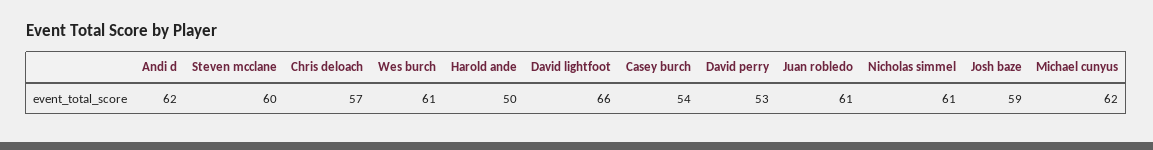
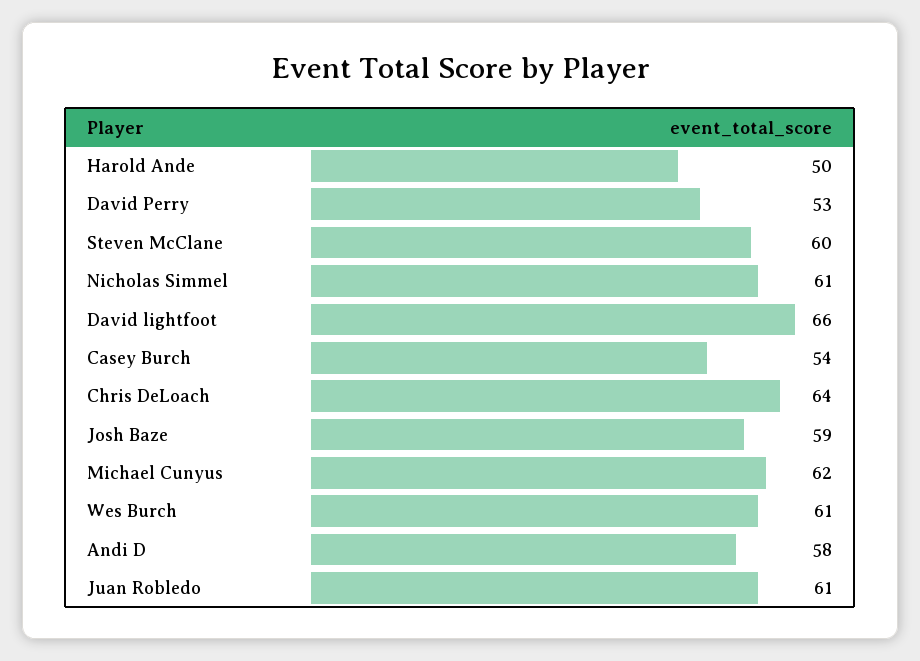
Andi d: 62 -> 58
Chris deloach: 57 -> 64

